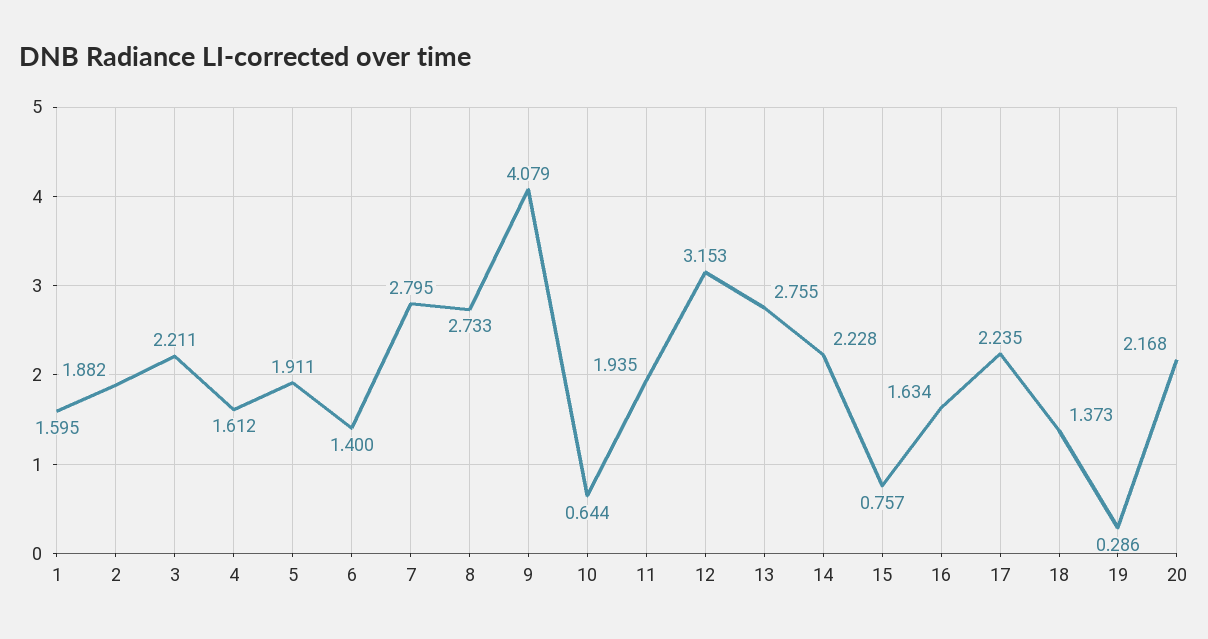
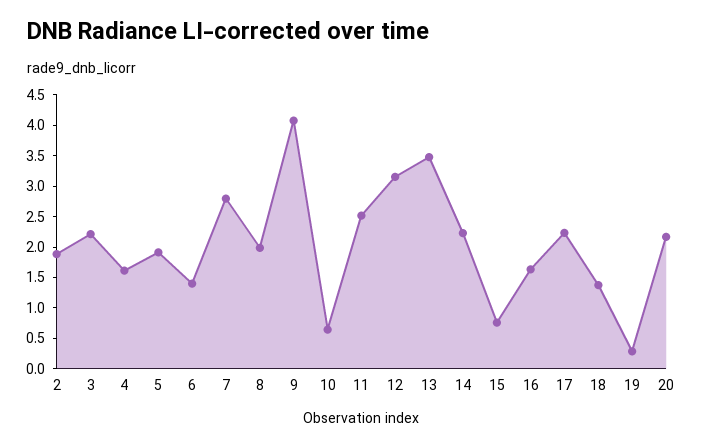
1: 1.595 -> none
8: 2.733 -> 2
11: 1.935 -> 2.5
13: 2.755 -> 3.5

